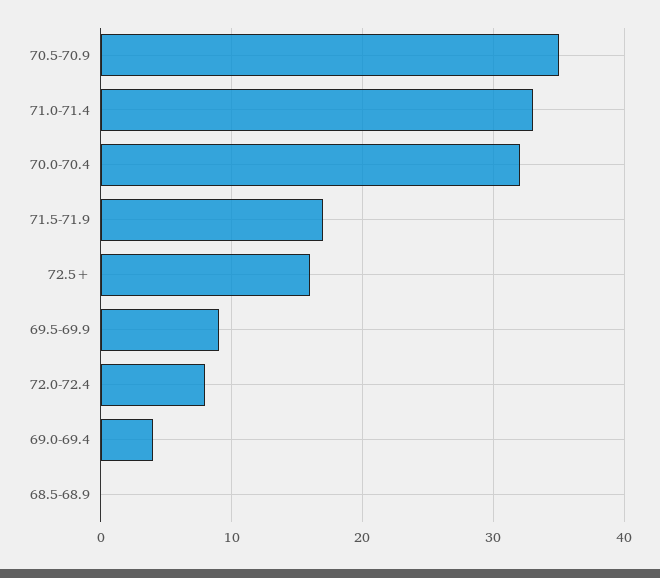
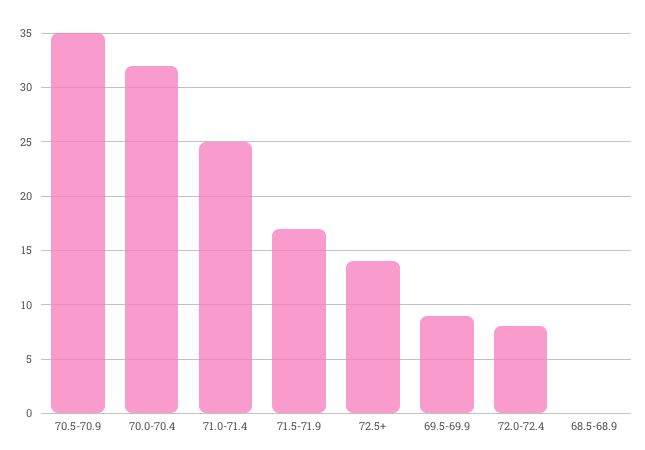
71.0-71.4: 33 -> 25
72.5+: 16 -> 14
69.0-69.4: 4 -> none

